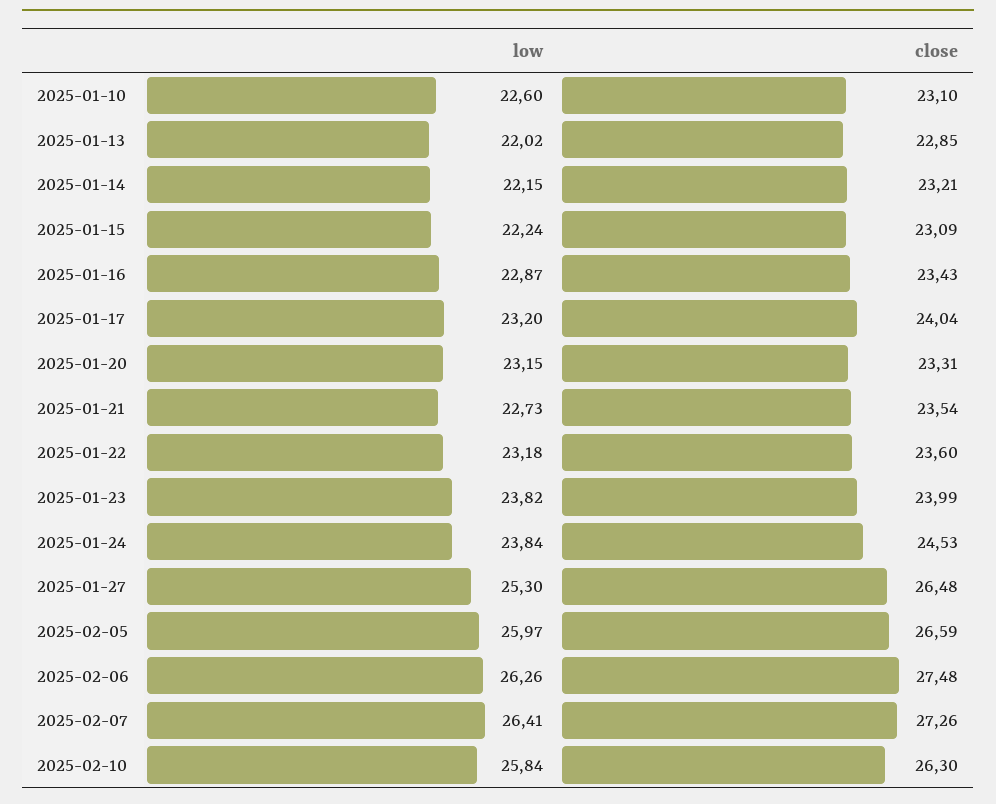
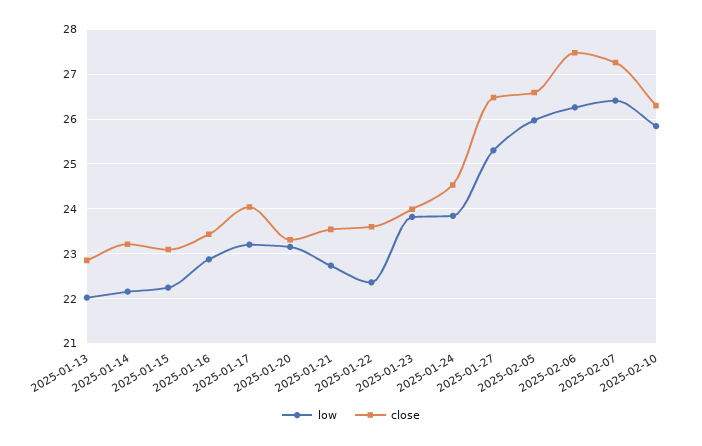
low, 2025-01-10: 22.6 -> none
close, 2025-01-10: 23.1 -> none
low, 2025-01-22: 23.18 -> 22.4

